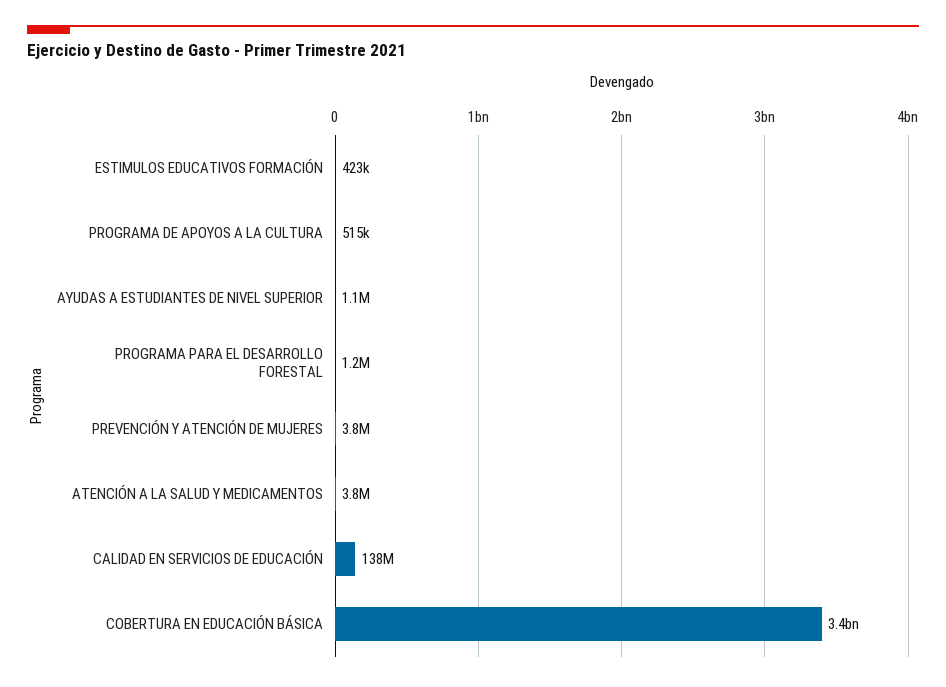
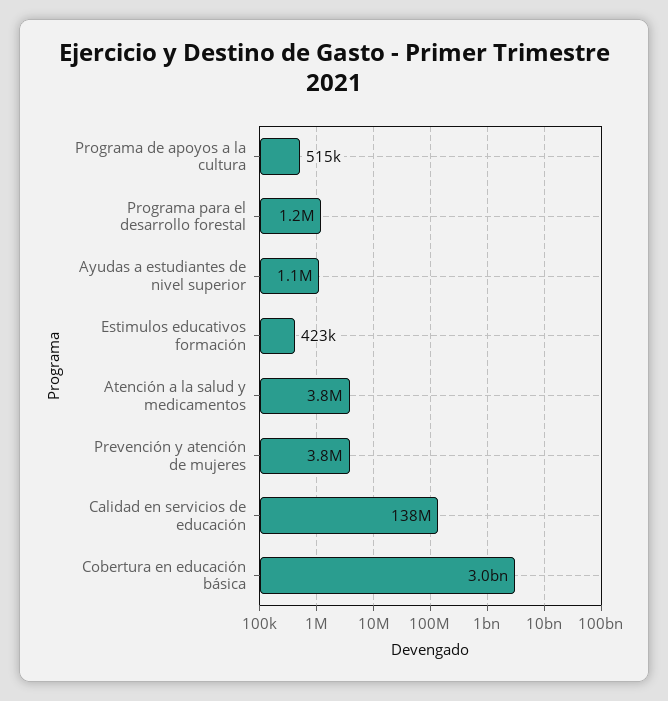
COBERTURA EN EDUCACIÓN BÁSICA: 3400000000 -> 3000000000

